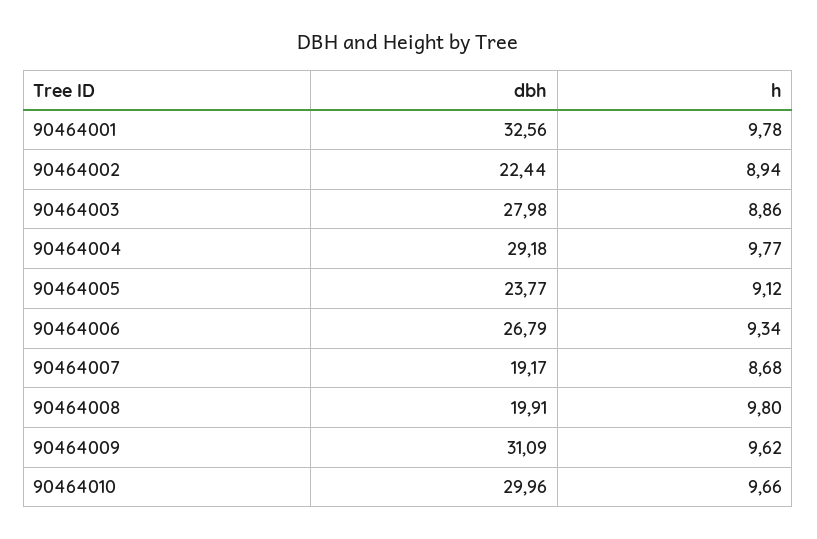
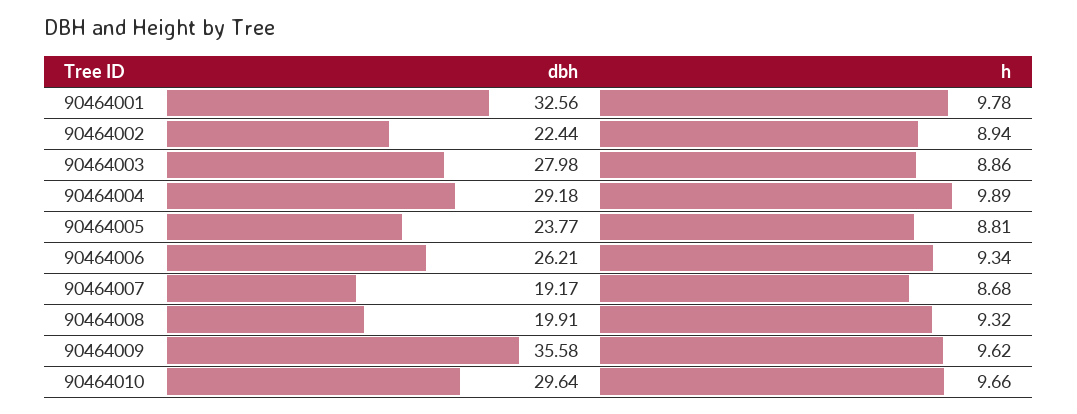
h, 90464004: 9.77 -> 9.89
h, 90464005: 9.12 -> 8.81
dbh, 90464006: 26.79 -> 26.21
h, 90464008: 9.8 -> 9.32
dbh, 90464009: 31.09 -> 35.58
dbh, 90464010: 29.96 -> 29.64

